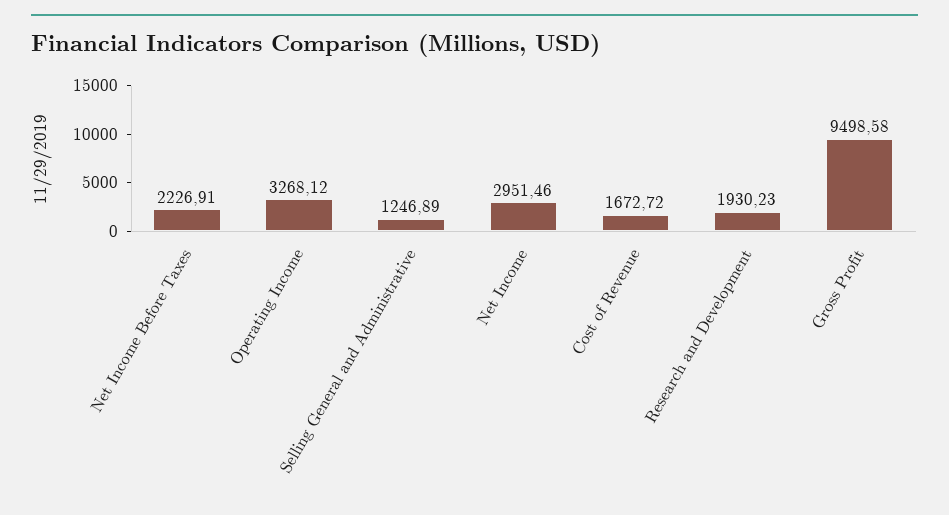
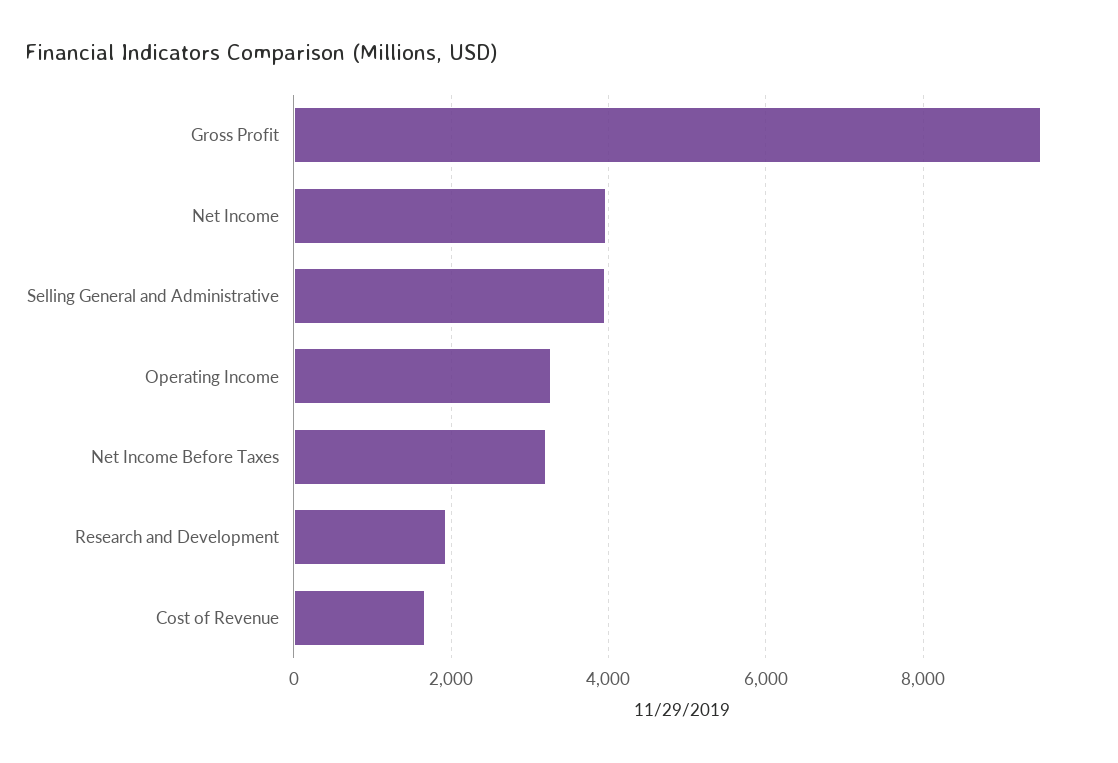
Net Income Before Taxes: 2226.91 -> 3200
Selling General and Administrative: 1246.89 -> 4000
Net Income: 2951.46 -> 4000

